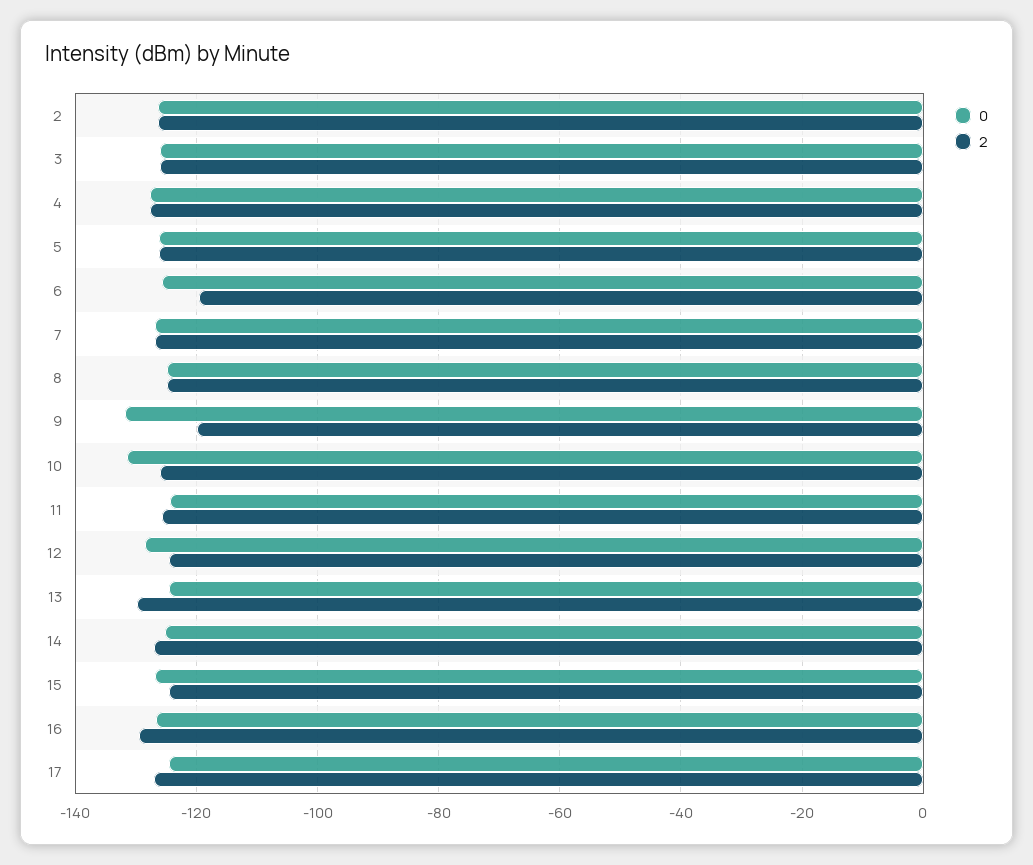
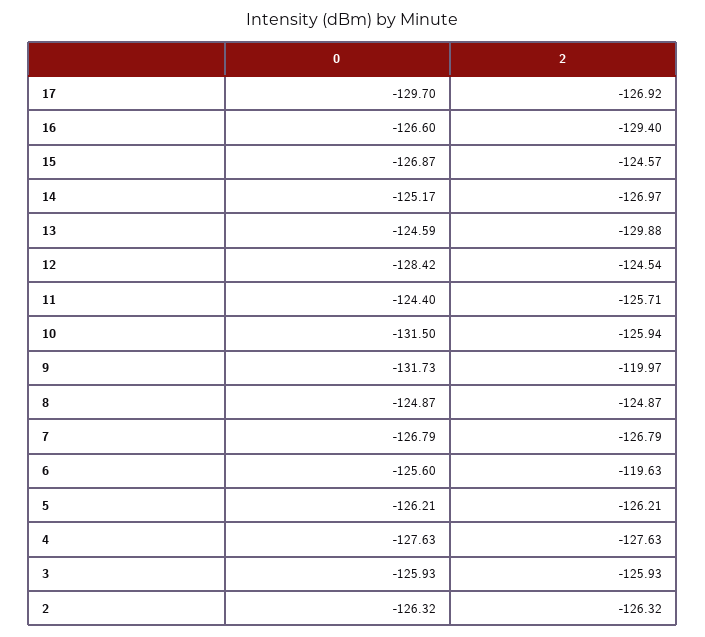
0, 17: -124 -> -129.7

